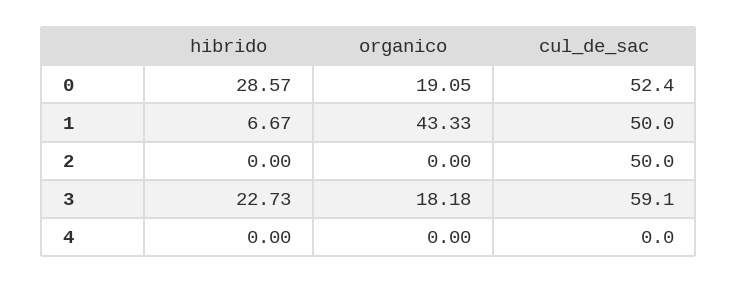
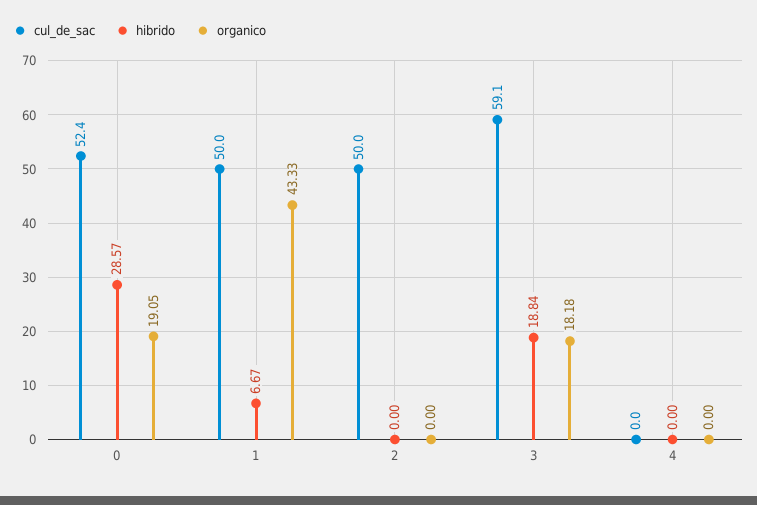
hibrido, 3: 22.73 -> 18.84

